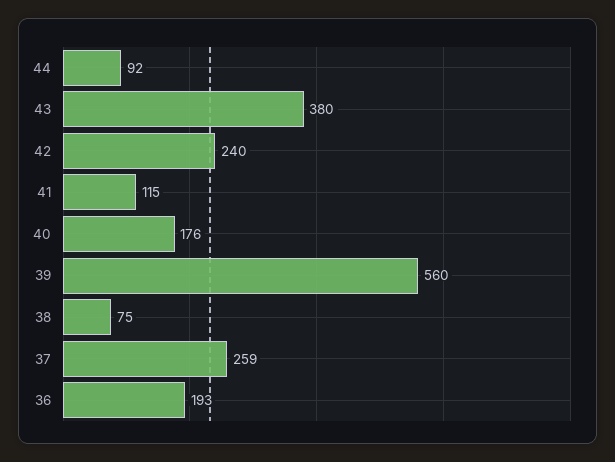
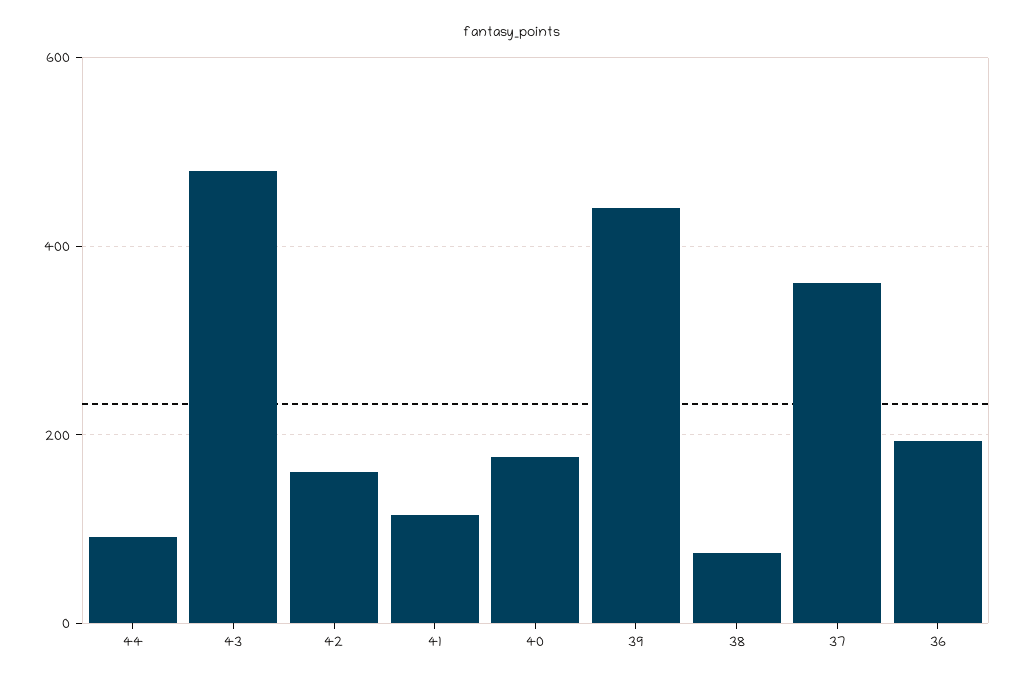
43: 380 -> 480
42: 240 -> 160
39: 560 -> 440
37: 259 -> 360

